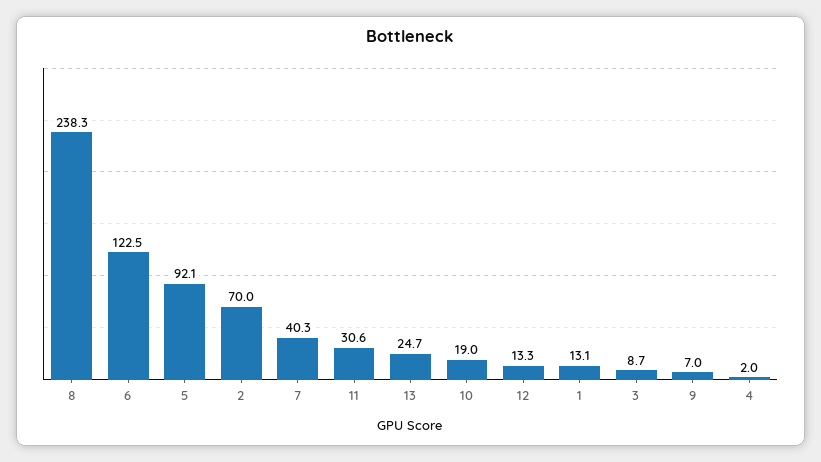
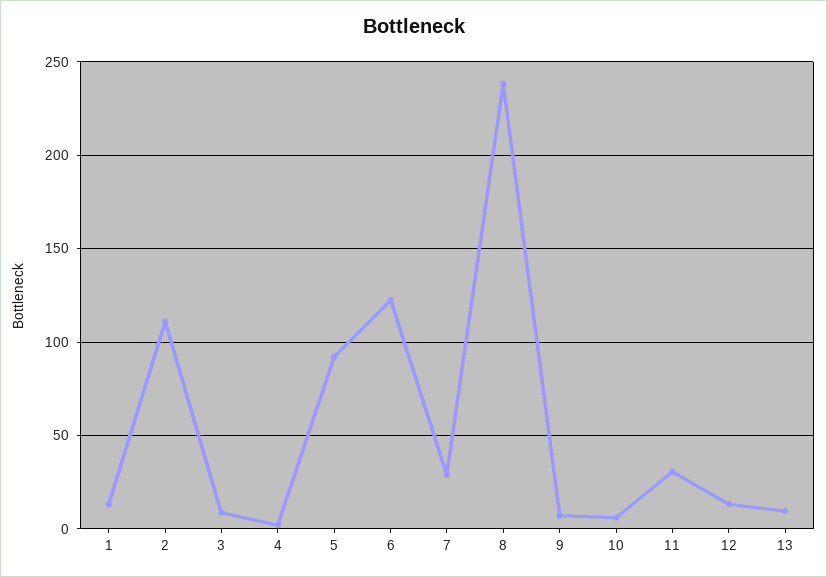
2: 70 -> 110
7: 40.3 -> 30
13: 24.7 -> 10
10: 19 -> 5

